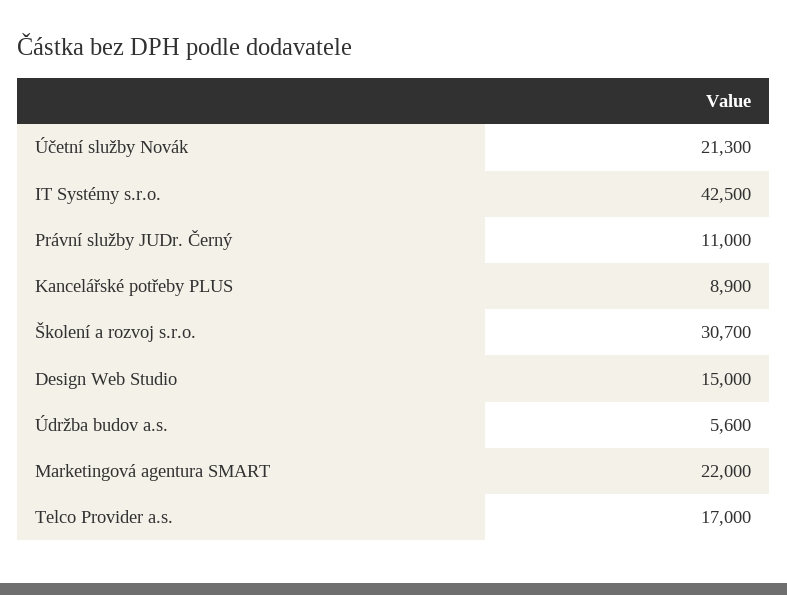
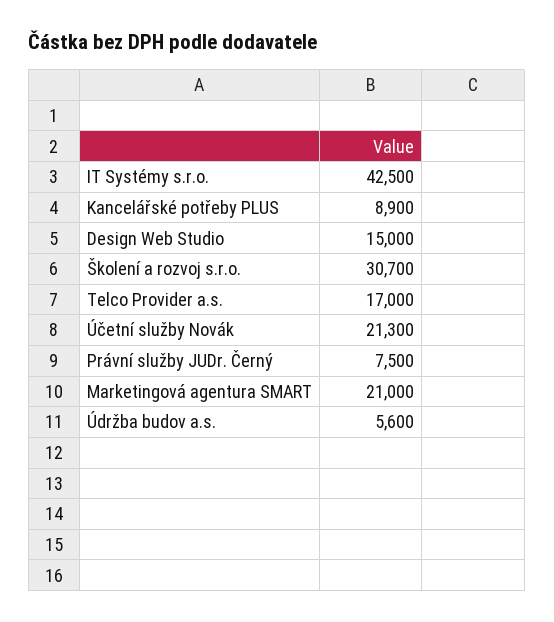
Právní služby JUDr. Černý: 11000 -> 7500
Marketingová agentura SMART: 22000 -> 21000

